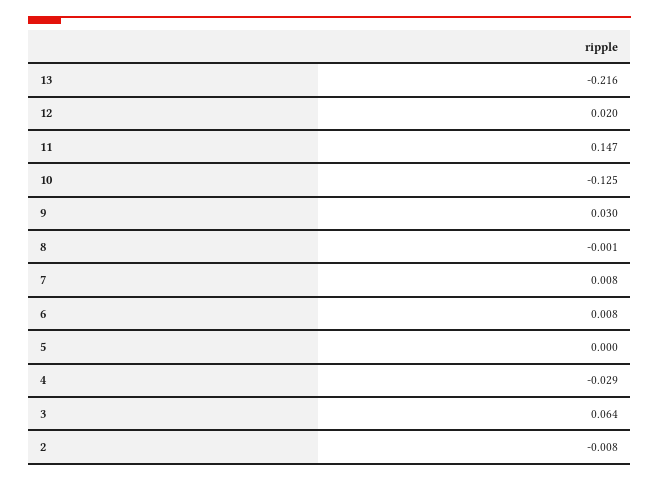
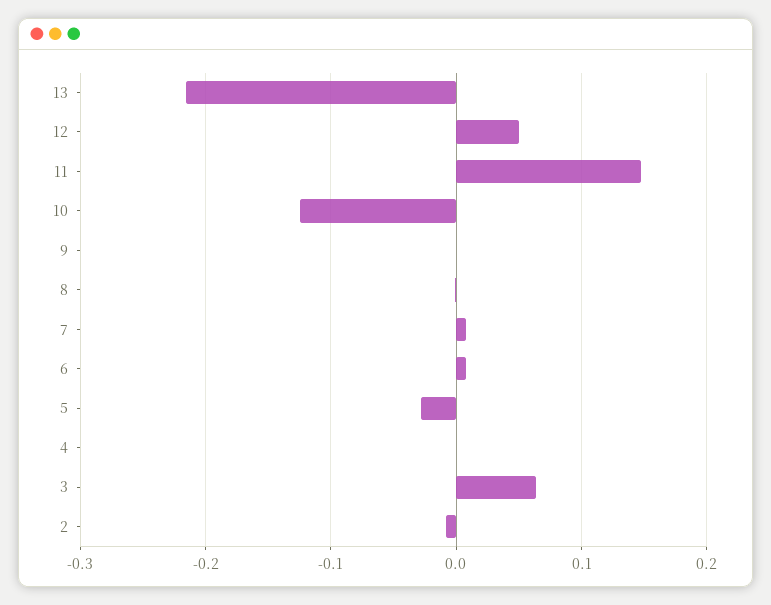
12: 0.02 -> 0.05
9: 0.03 -> 0
5: 0 -> -0.03
4: -0.029 -> 0

